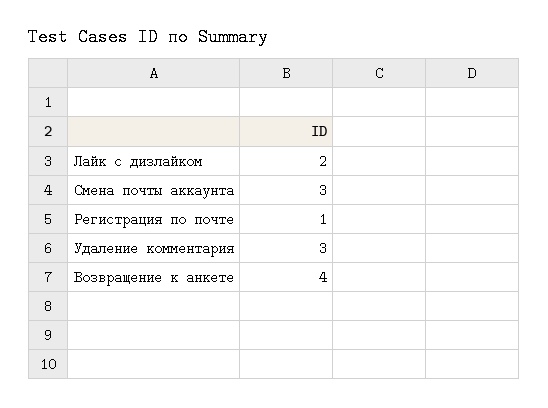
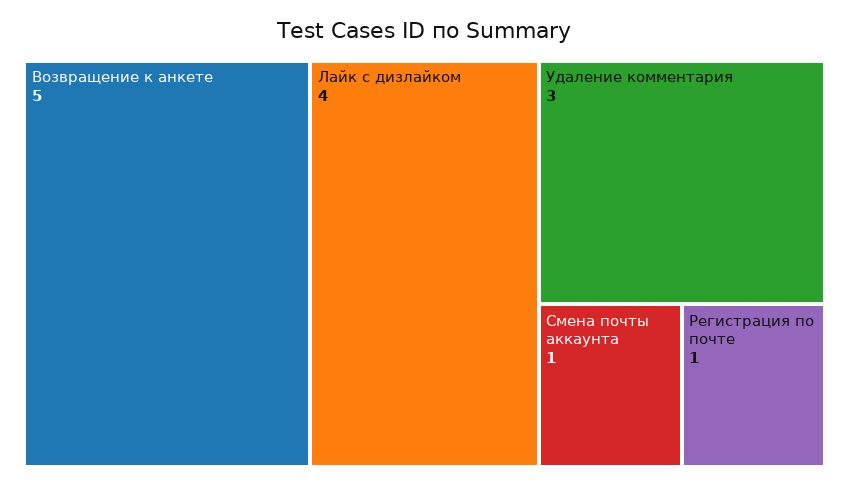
Лайк с дизлайком: 2 -> 4
Смена почты аккаунта: 3 -> 1
Возвращение к анкете: 4 -> 5

